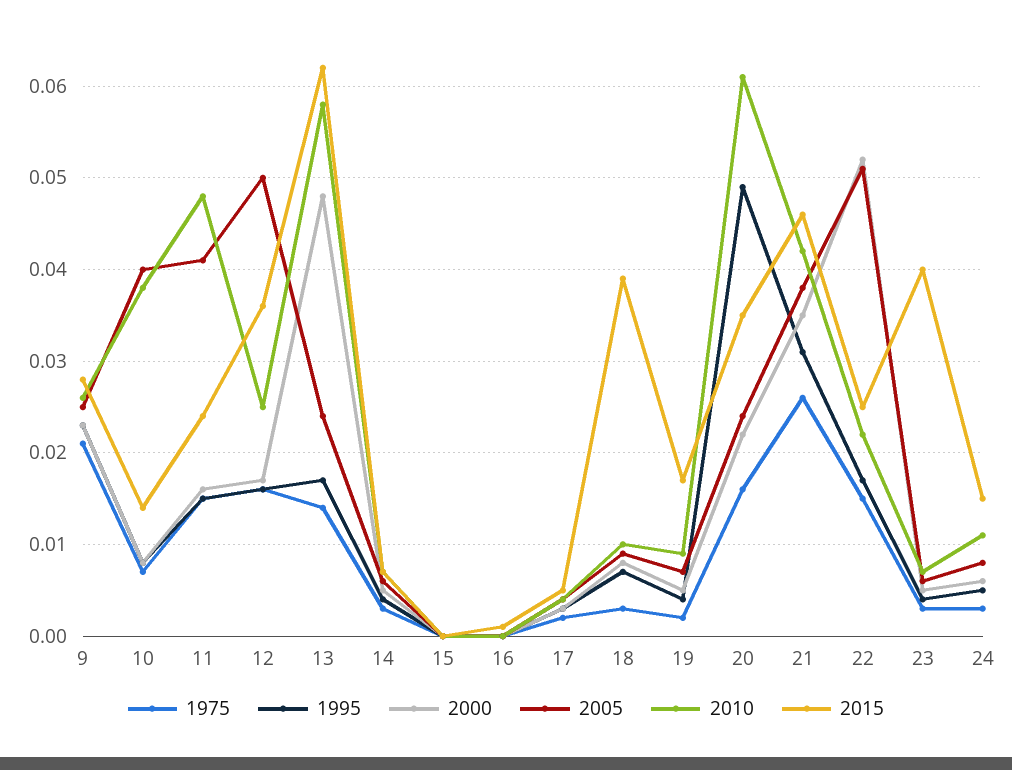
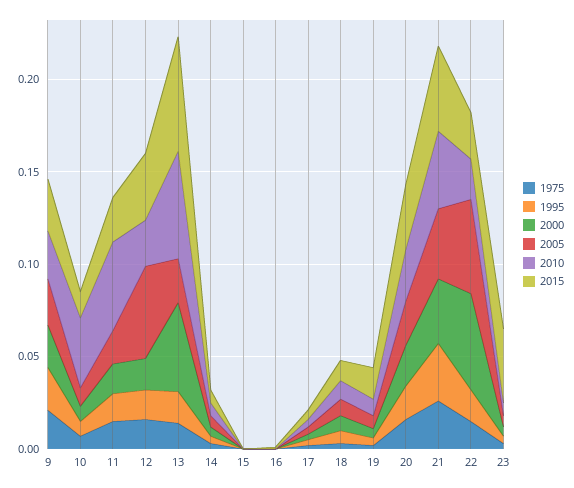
2005, 10: 0.04 -> 0.01
2005, 11: 0.041 -> 0.02
2015, 18: 0.039 -> 0.01
1995, 20: 0.049 -> 0.02
2010, 20: 0.061 -> 0.03
1975, 24: 0.003 -> none
1995, 24: 0.005 -> none
2000, 24: 0.006 -> none
2005, 24: 0.008 -> none
2010, 24: 0.011 -> none
2015, 24: 0.015 -> none

